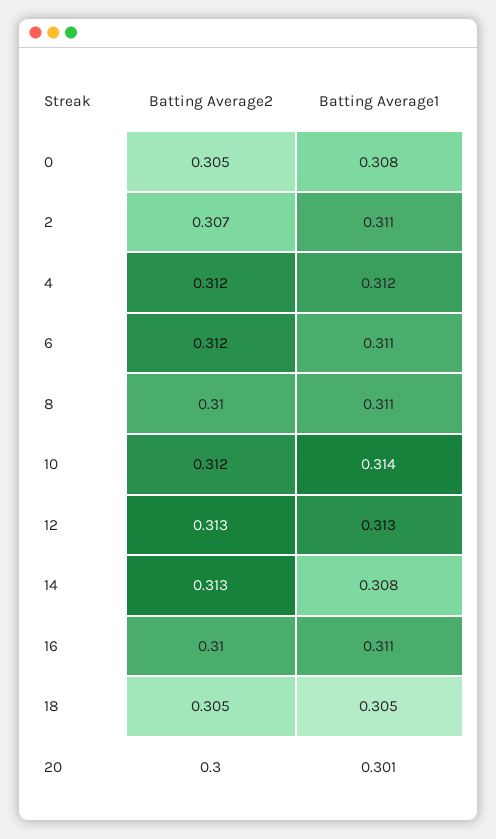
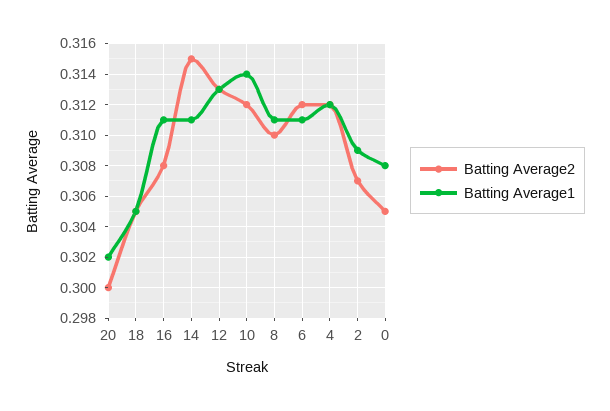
Batting Average1, 2: 0.311 -> 0.309
Batting Average2, 14: 0.313 -> 0.315
Batting Average1, 14: 0.308 -> 0.311
Batting Average2, 16: 0.31 -> 0.308
Batting Average1, 20: 0.301 -> 0.302

